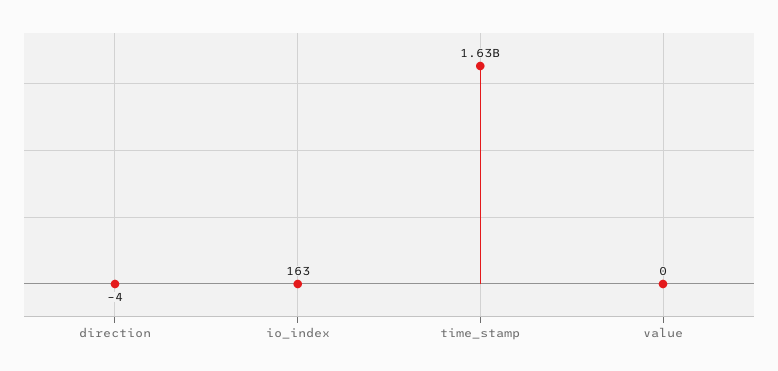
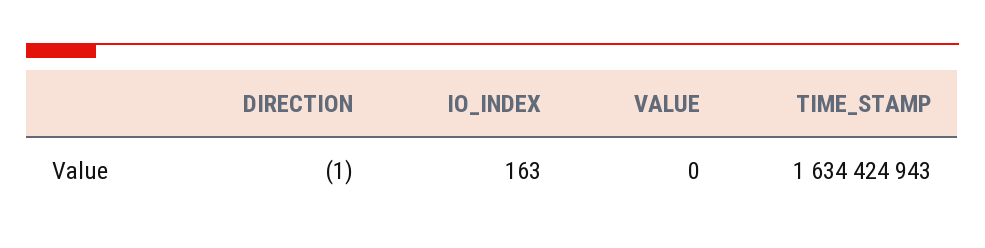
direction: -4 -> -1

